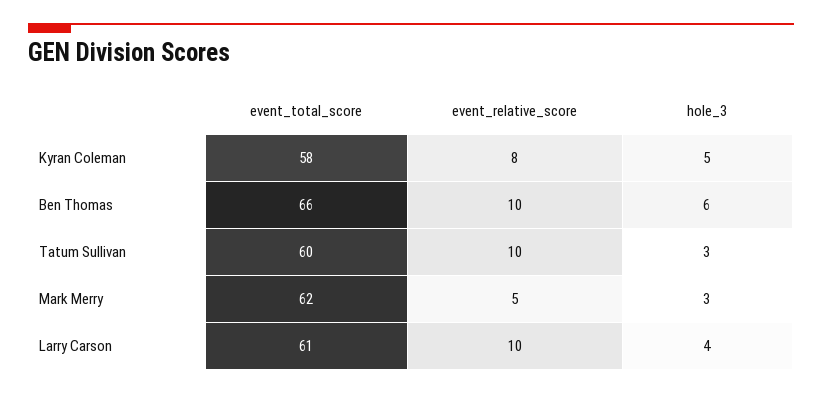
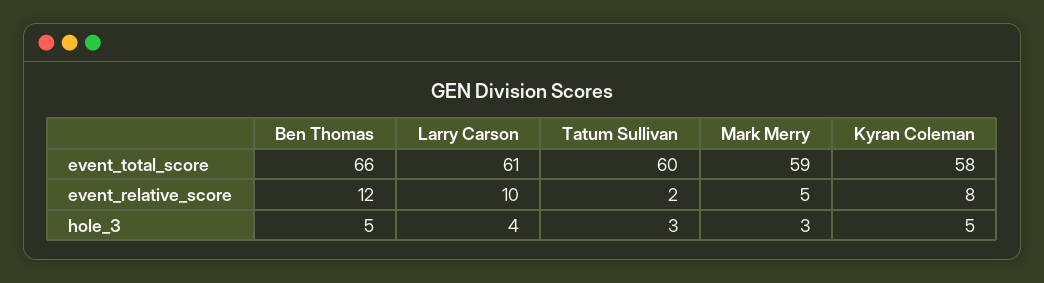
event_relative_score, Ben Thomas: 10 -> 12
hole_3, Ben Thomas: 6 -> 5
event_relative_score, Tatum Sullivan: 10 -> 2
event_total_score, Mark Merry: 62 -> 59

